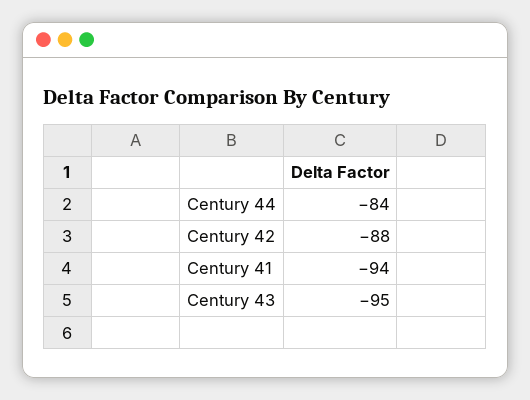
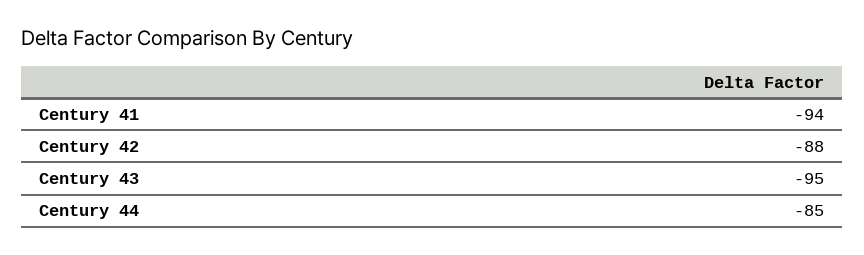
Century 44: -84 -> -85

